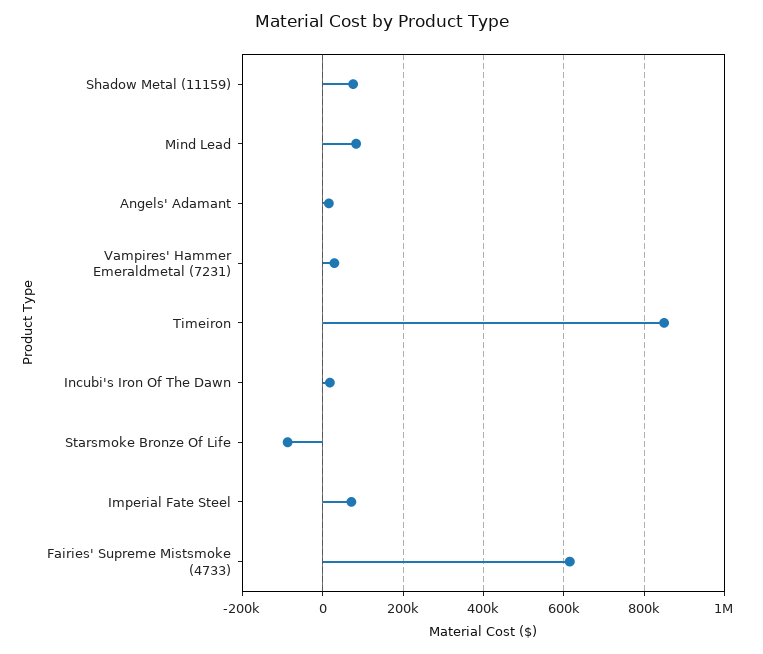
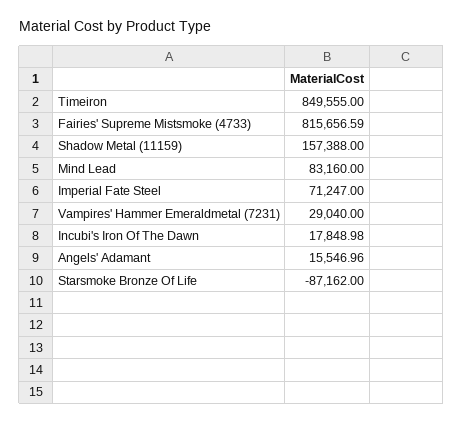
Shadow Metal (11159): 80000 -> 157388
Fairies' Supreme Mistsmoke (4733): 620000 -> 815656.59

